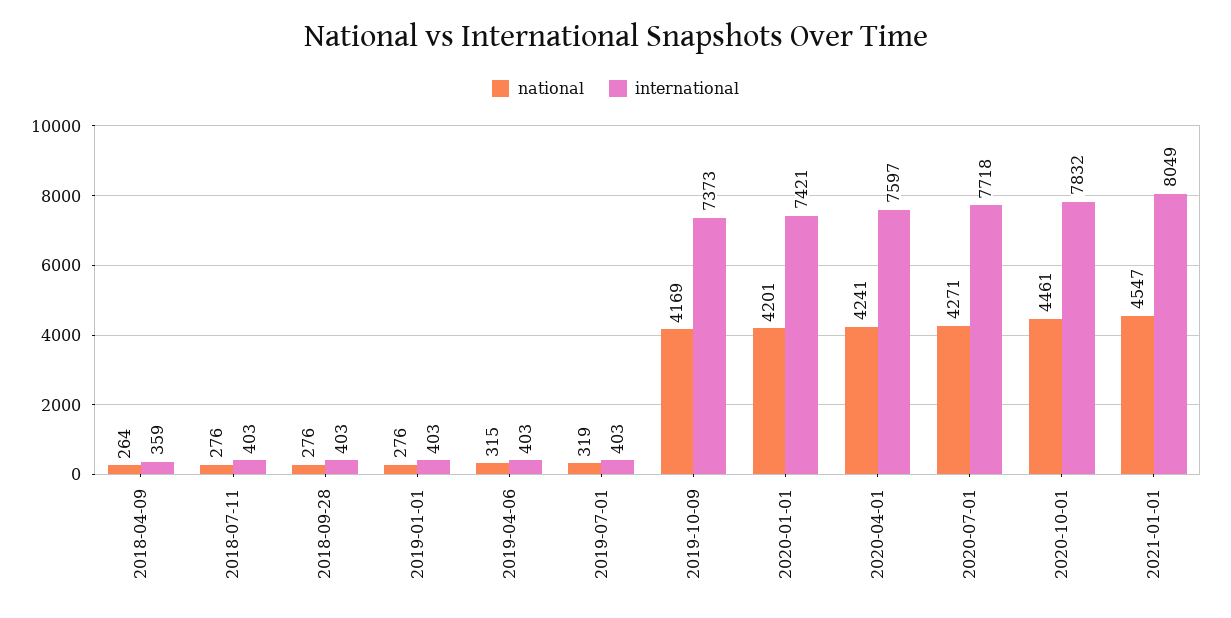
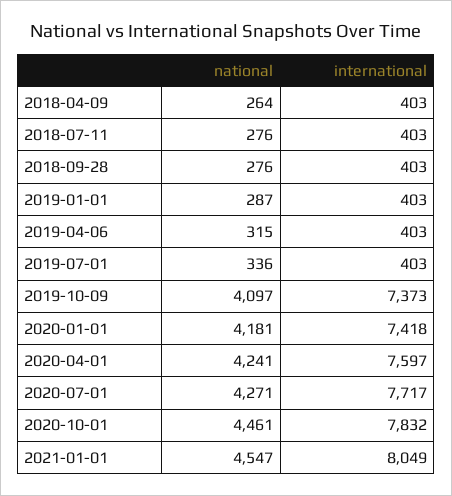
international, 2018-04-09: 359 -> 403
national, 2019-01-01: 276 -> 287
national, 2019-07-01: 319 -> 336
national, 2019-10-09: 4169 -> 4097
national, 2020-01-01: 4201 -> 4181
international, 2020-01-01: 7421 -> 7418
international, 2020-07-01: 7718 -> 7717

